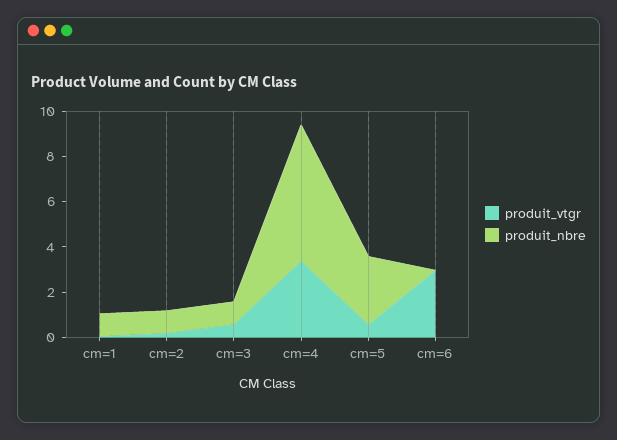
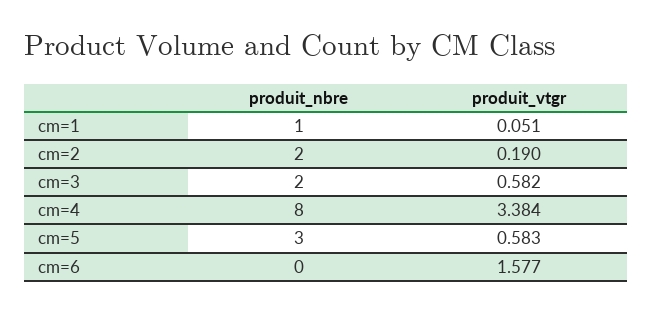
produit_nbre, cm=2: 1 -> 2
produit_nbre, cm=3: 1 -> 2
produit_nbre, cm=4: 6 -> 8
produit_vtgr, cm=6: 3 -> 1.577

